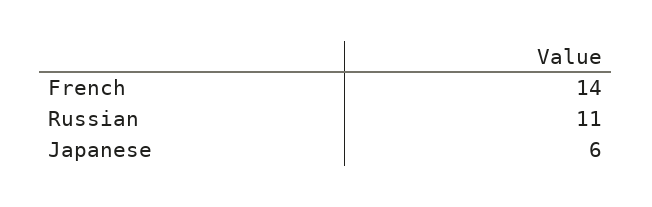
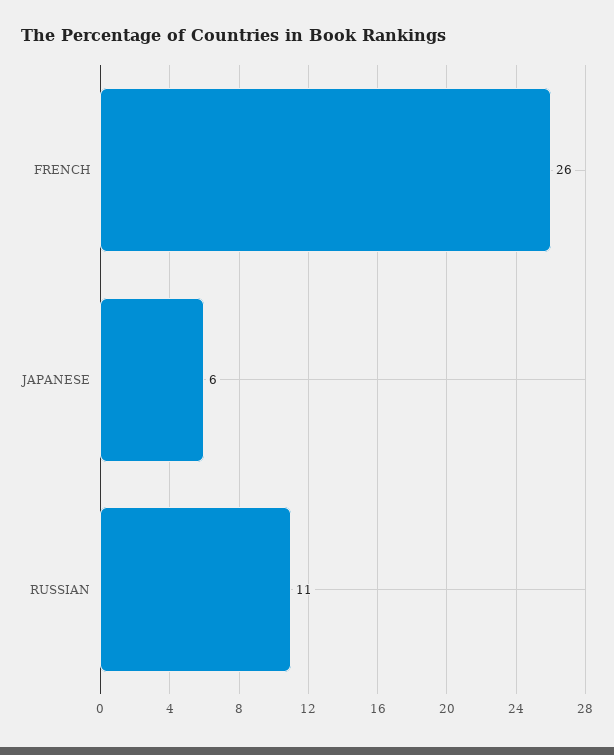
French: 14 -> 26

